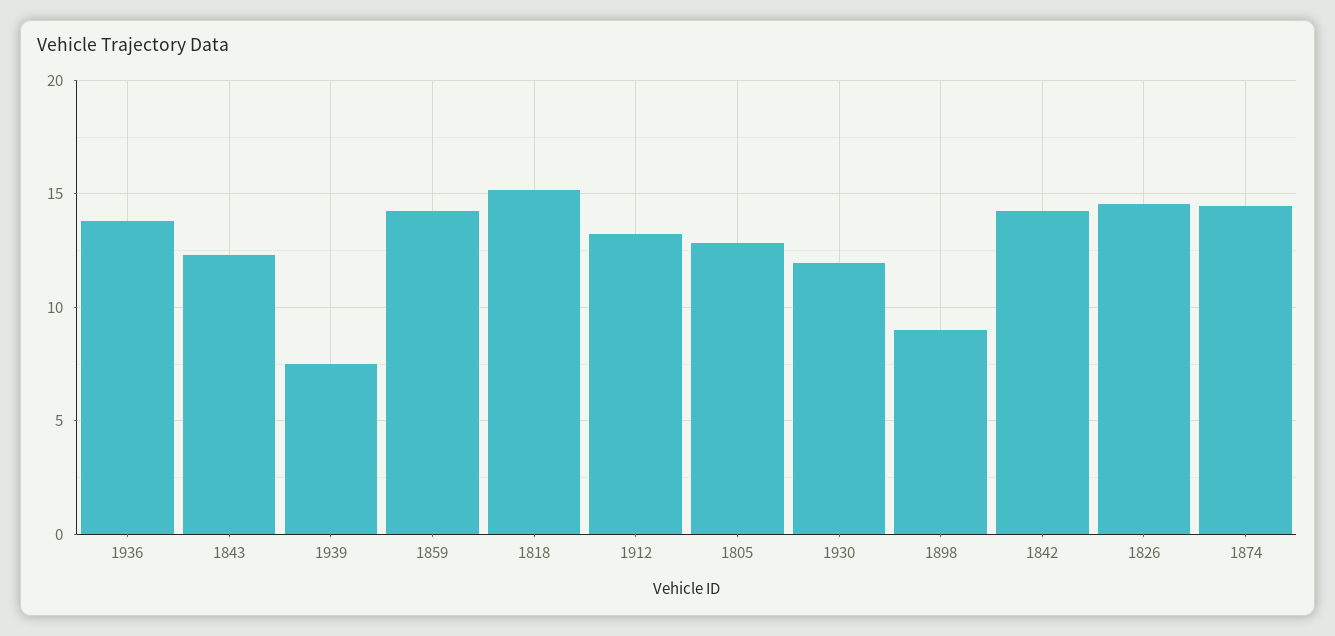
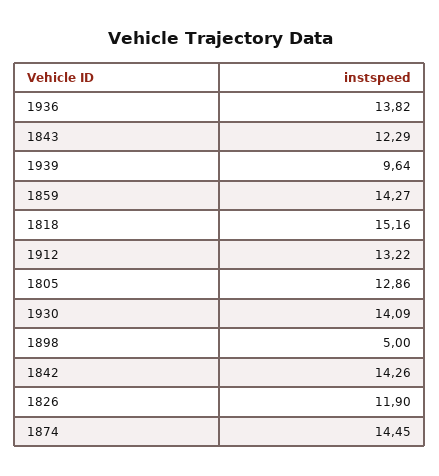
1939: 7.5 -> 9.64
1930: 12 -> 14.09
1898: 9 -> 5
1826: 14.5 -> 11.9

